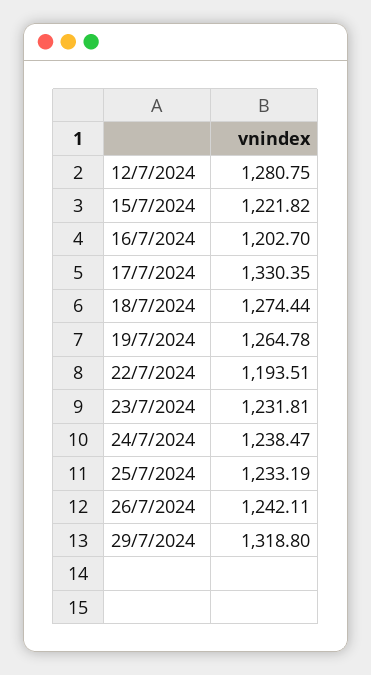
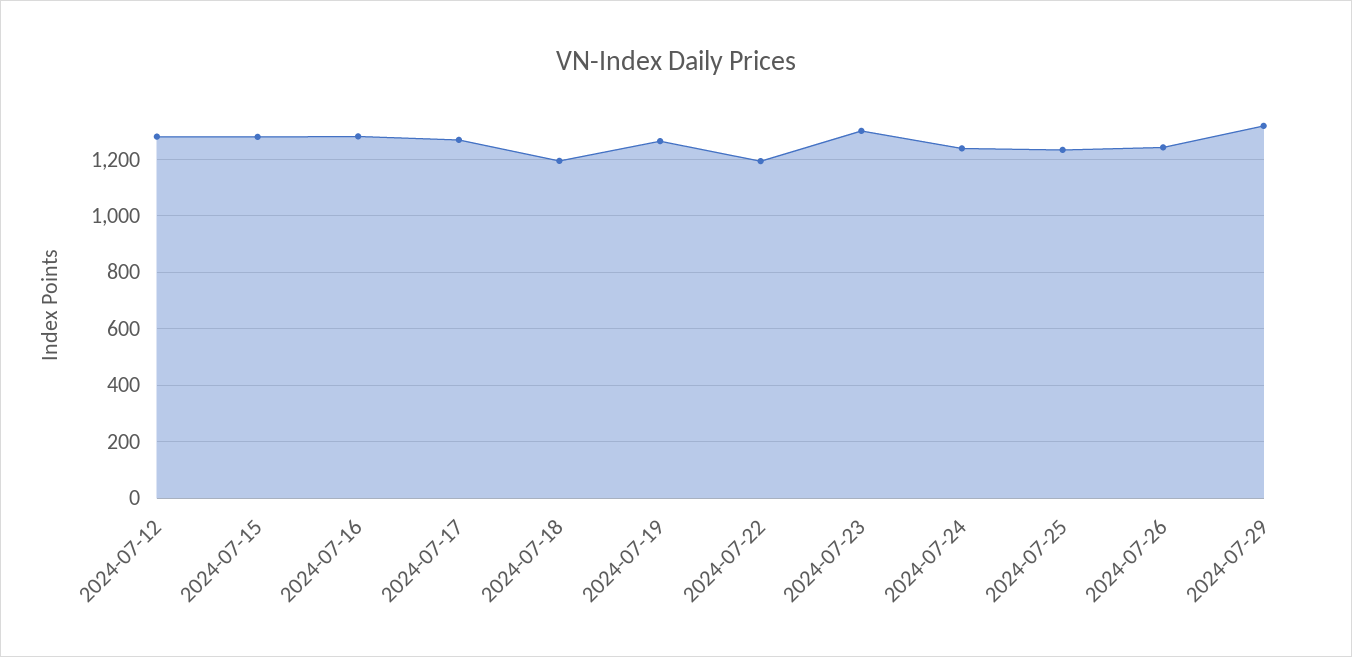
15/7/2024: 1221.82 -> 1275
16/7/2024: 1202.7 -> 1275
17/7/2024: 1330.35 -> 1275
18/7/2024: 1274.44 -> 1200
23/7/2024: 1231.81 -> 1300

